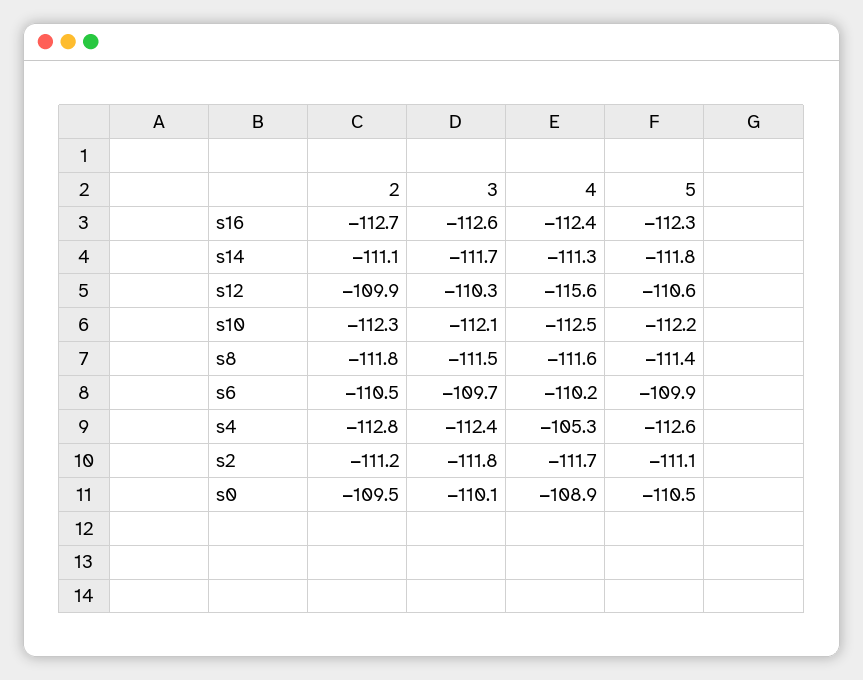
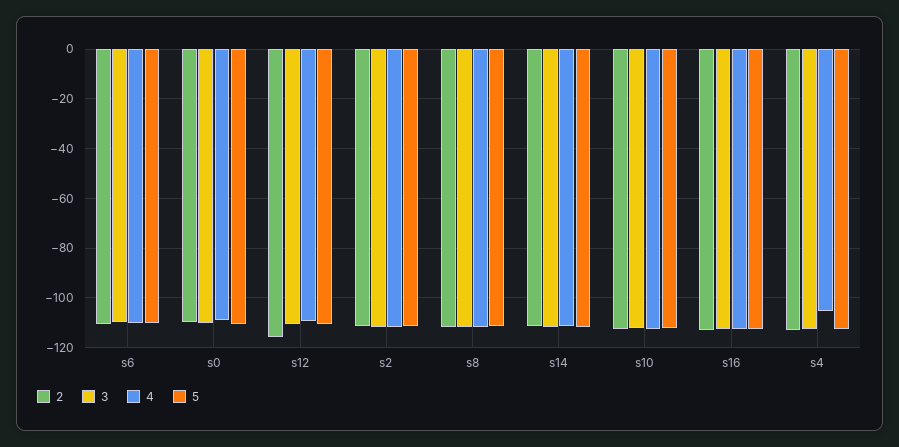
2, s12: -109.9 -> -115
4, s12: -115.6 -> -110

